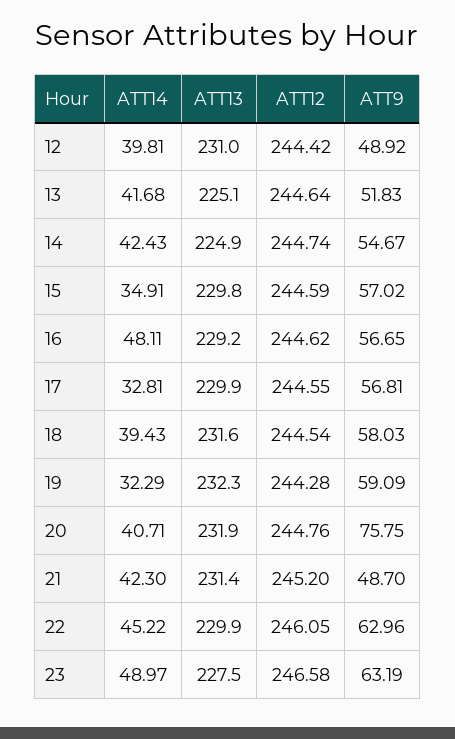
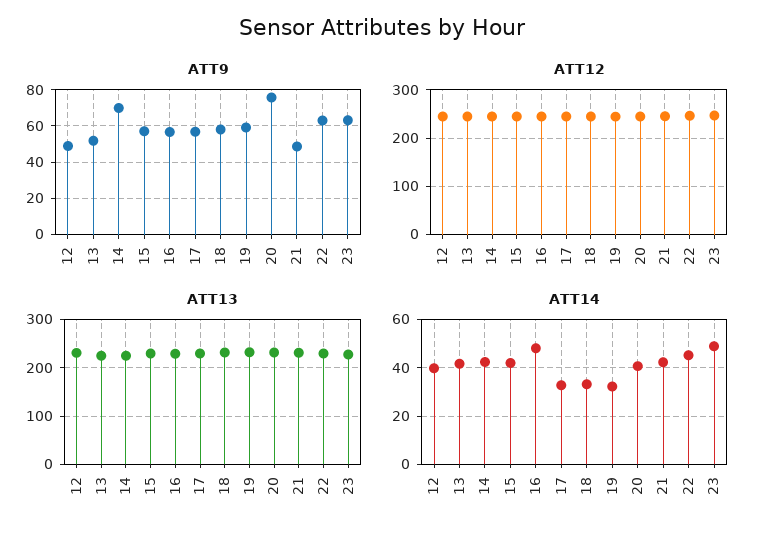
ATT9, 14: 54.67 -> 70
ATT14, 15: 34.91 -> 42.5
ATT14, 18: 39.43 -> 32.5

